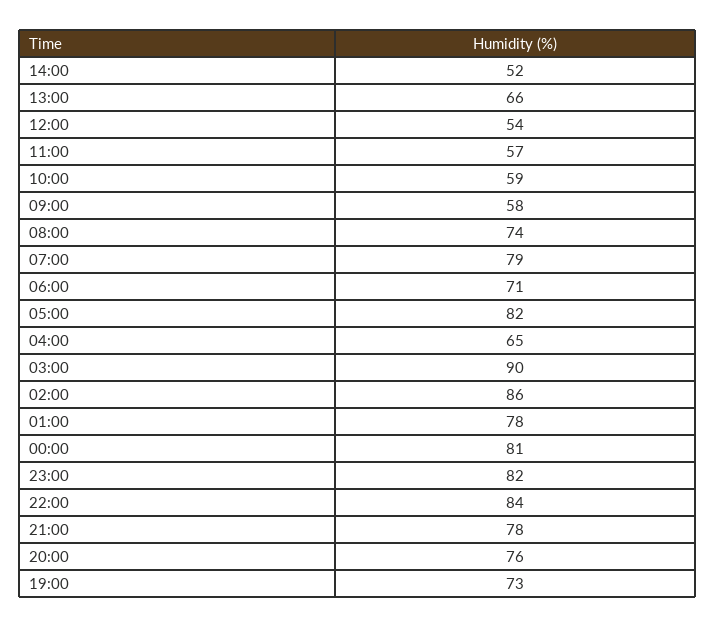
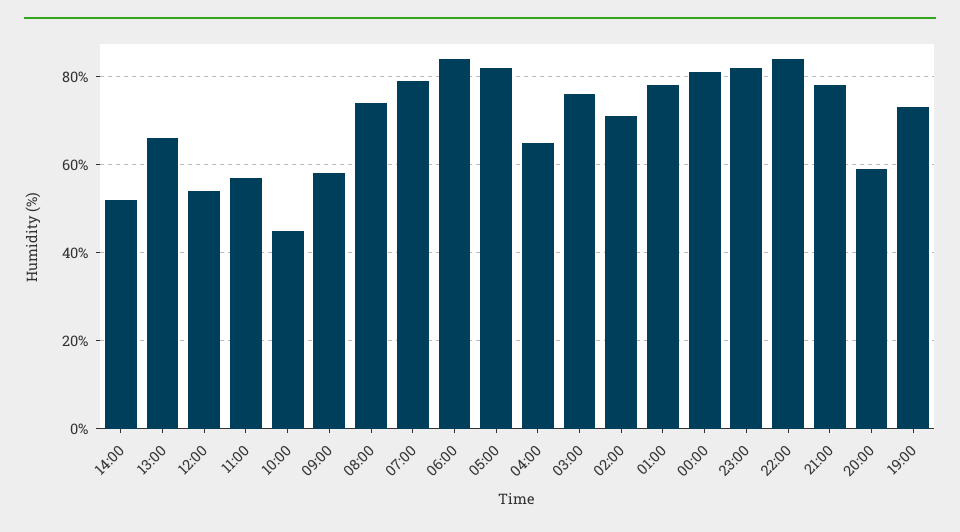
10:00: 59 -> 45
06:00: 71 -> 85
03:00: 90 -> 75
02:00: 86 -> 70
20:00: 76 -> 60

